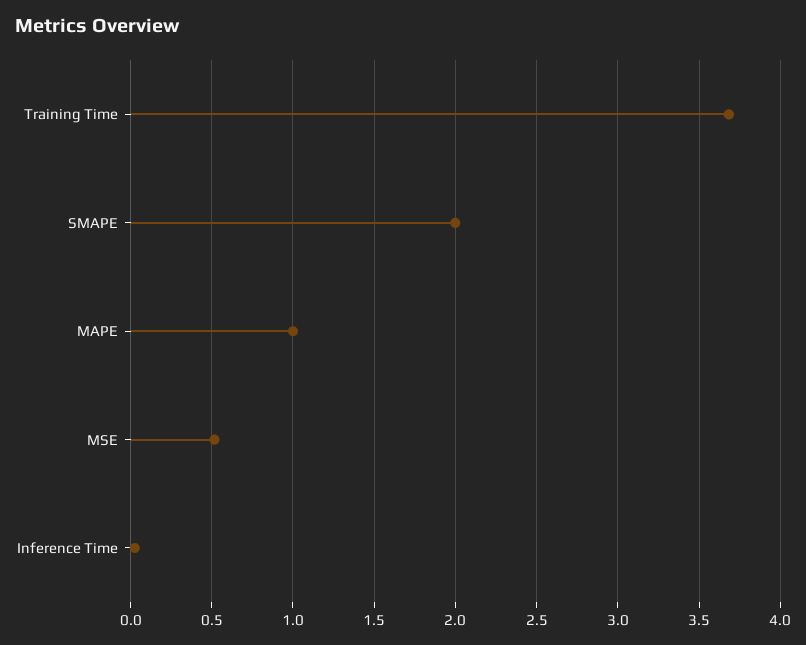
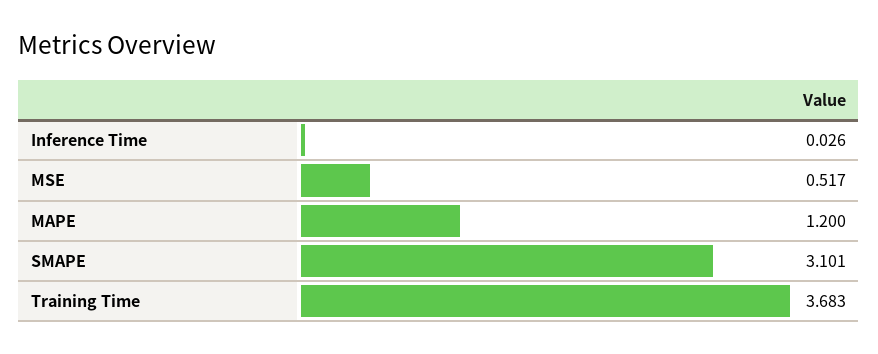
SMAPE: 2 -> 3.101
MAPE: 1 -> 1.2

